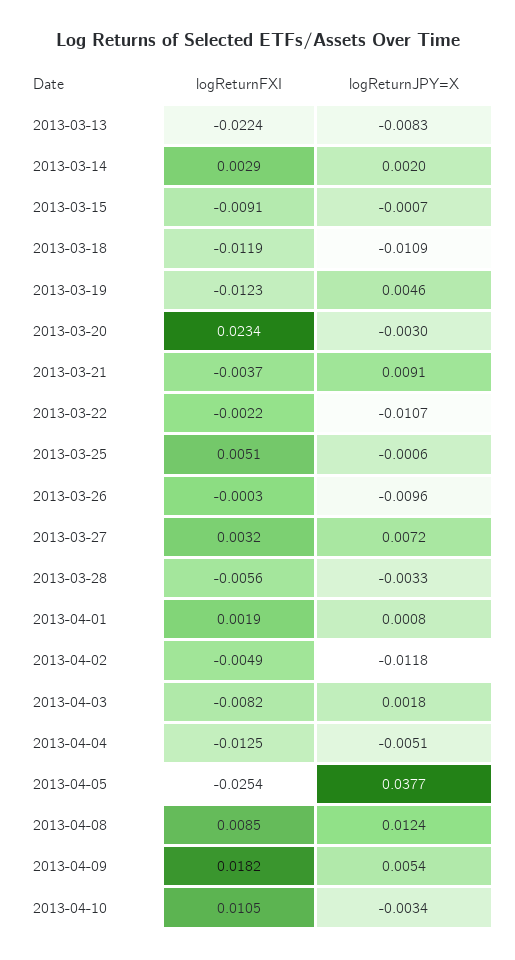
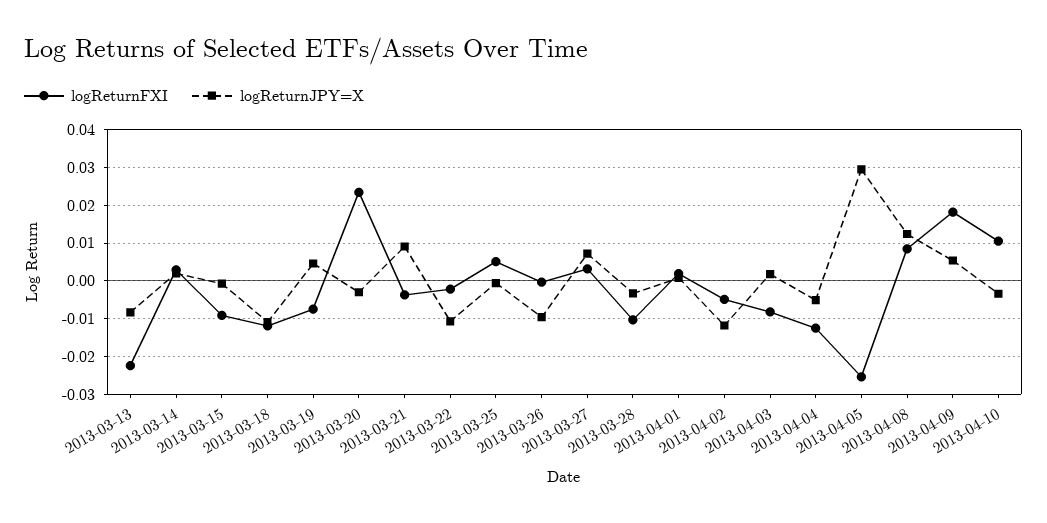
logReturnFXI, 2013-03-19: -0.0123 -> -0.008
logReturnFXI, 2013-03-28: -0.0056 -> -0.01
logReturnJPY=X, 2013-04-05: 0.0377 -> 0.03

